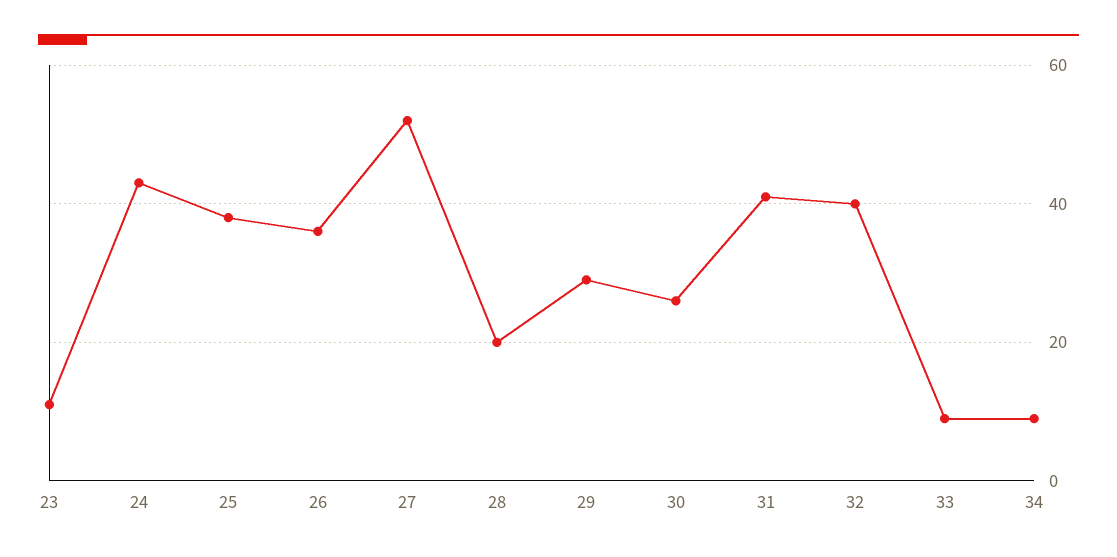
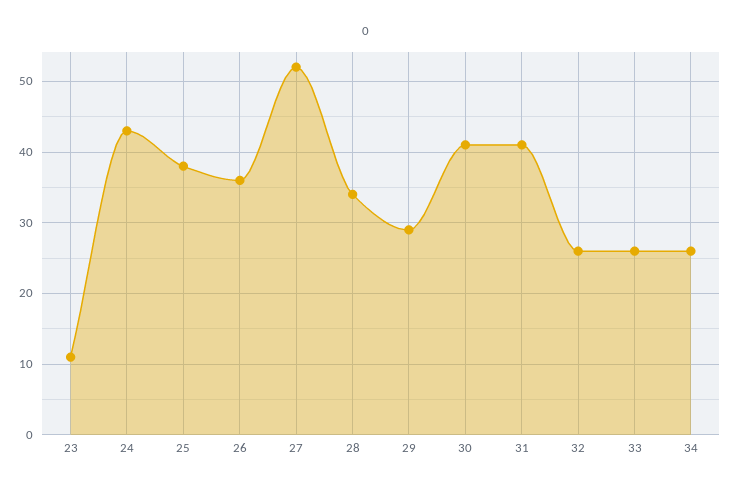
28: 20 -> 34
30: 25 -> 41
32: 40 -> 26
33: 10 -> 26
34: 10 -> 26

